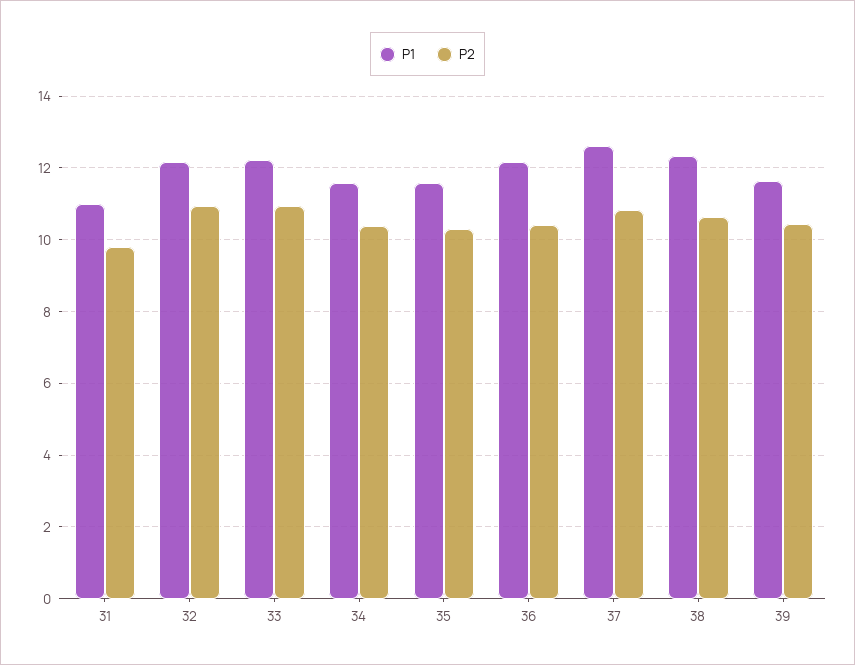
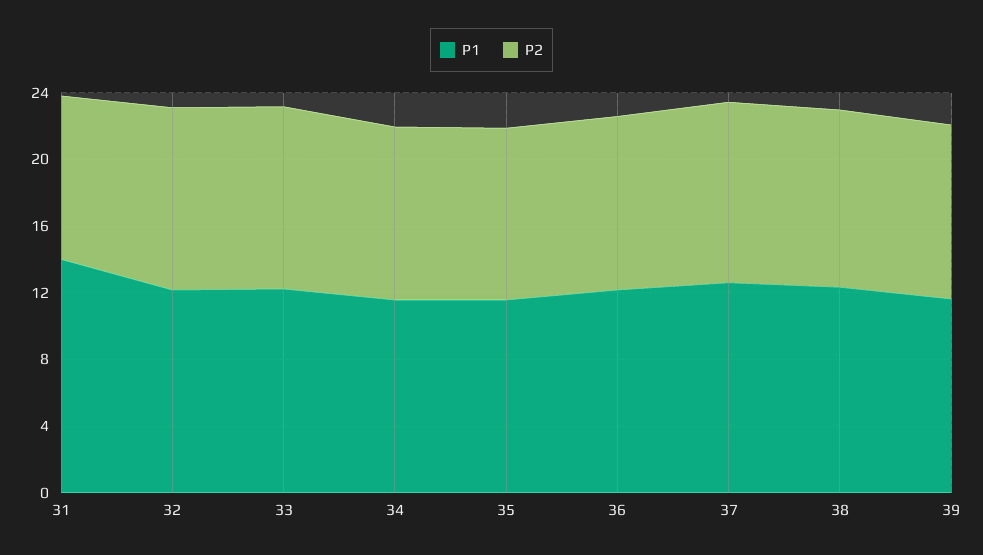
P1, 31: 11 -> 14

